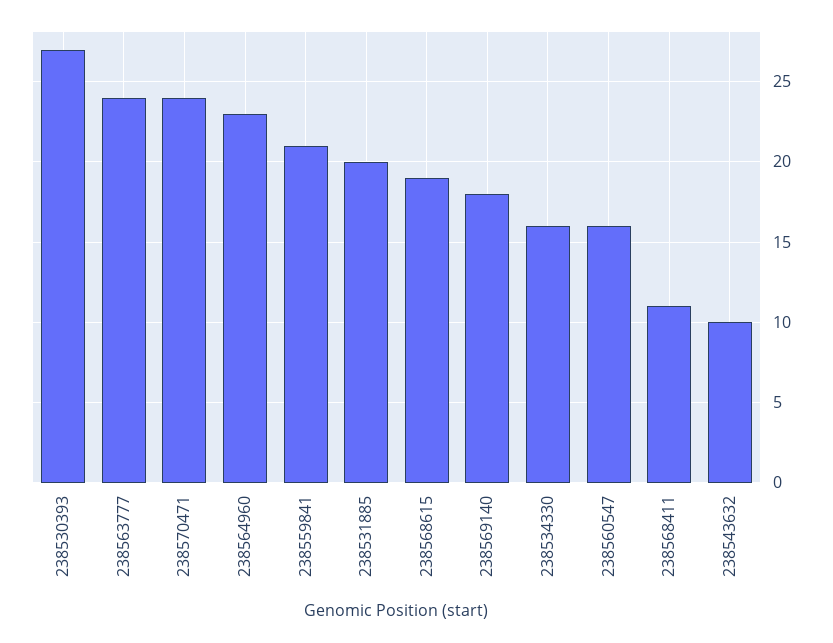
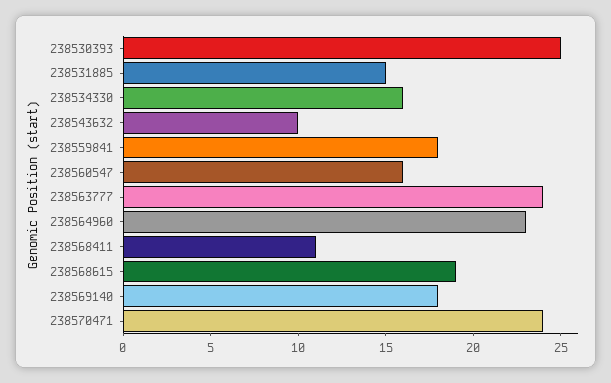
238530393: 27 -> 25
238559841: 21 -> 18
238531885: 20 -> 15

